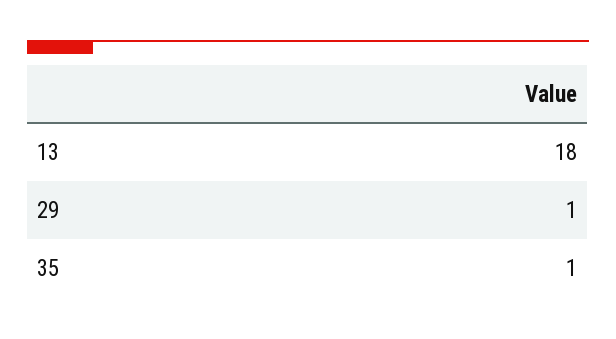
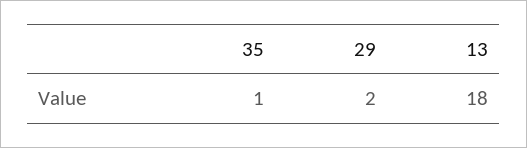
29: 1 -> 2

